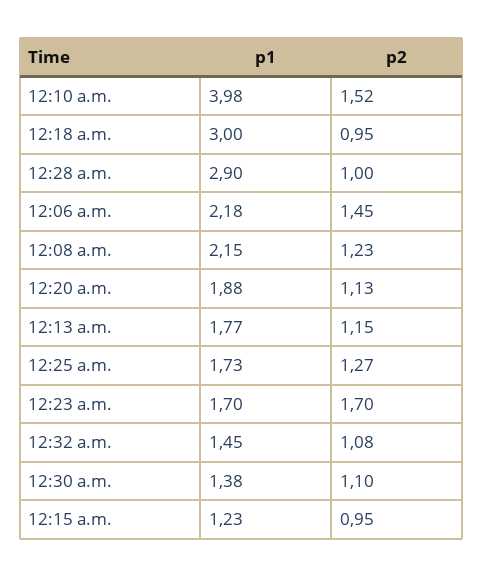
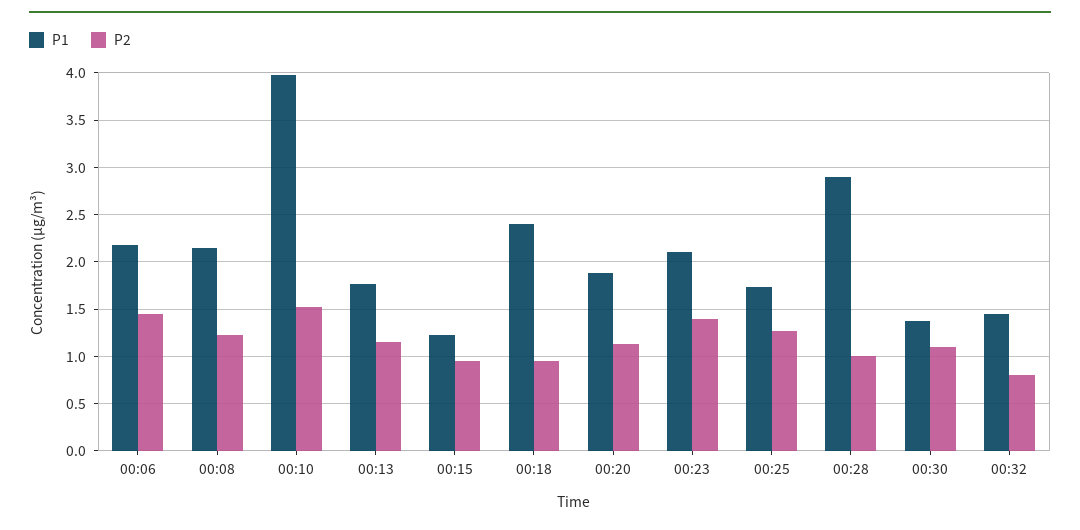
p1, 12:18 a.m.: 3 -> 2.4
p1, 12:23 a.m.: 1.7 -> 2.1
p2, 12:23 a.m.: 1.7 -> 1.4
p2, 12:32 a.m.: 1.08 -> 0.8

